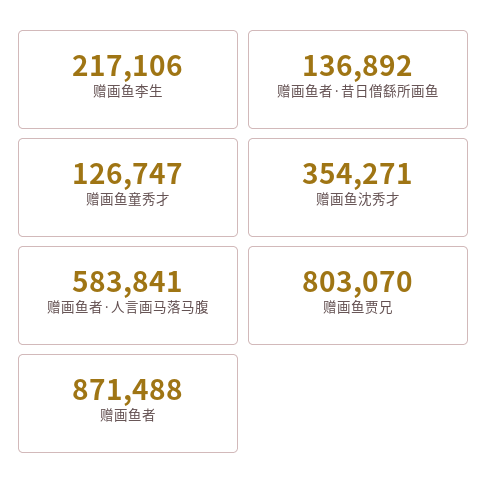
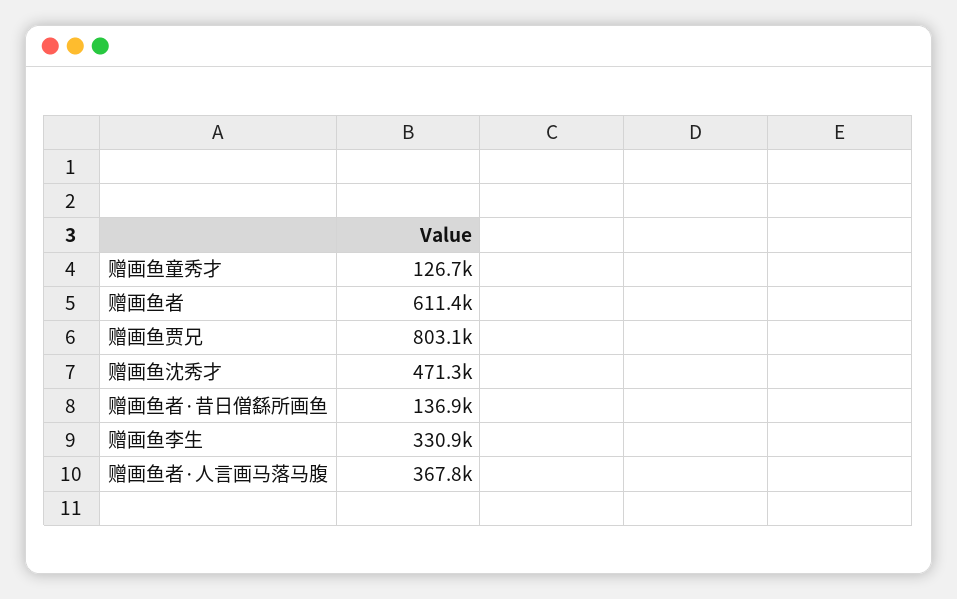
赠画鱼李生: 217106 -> 330900
赠画鱼沈秀才: 354271 -> 471300
赠画鱼者·人言画马落马腹: 583841 -> 367800
赠画鱼者: 871488 -> 611400

